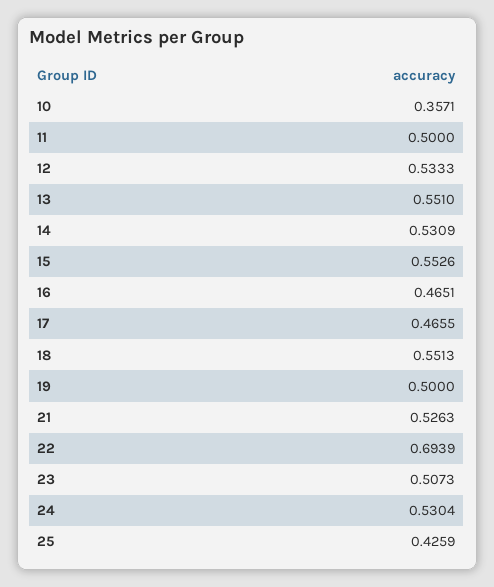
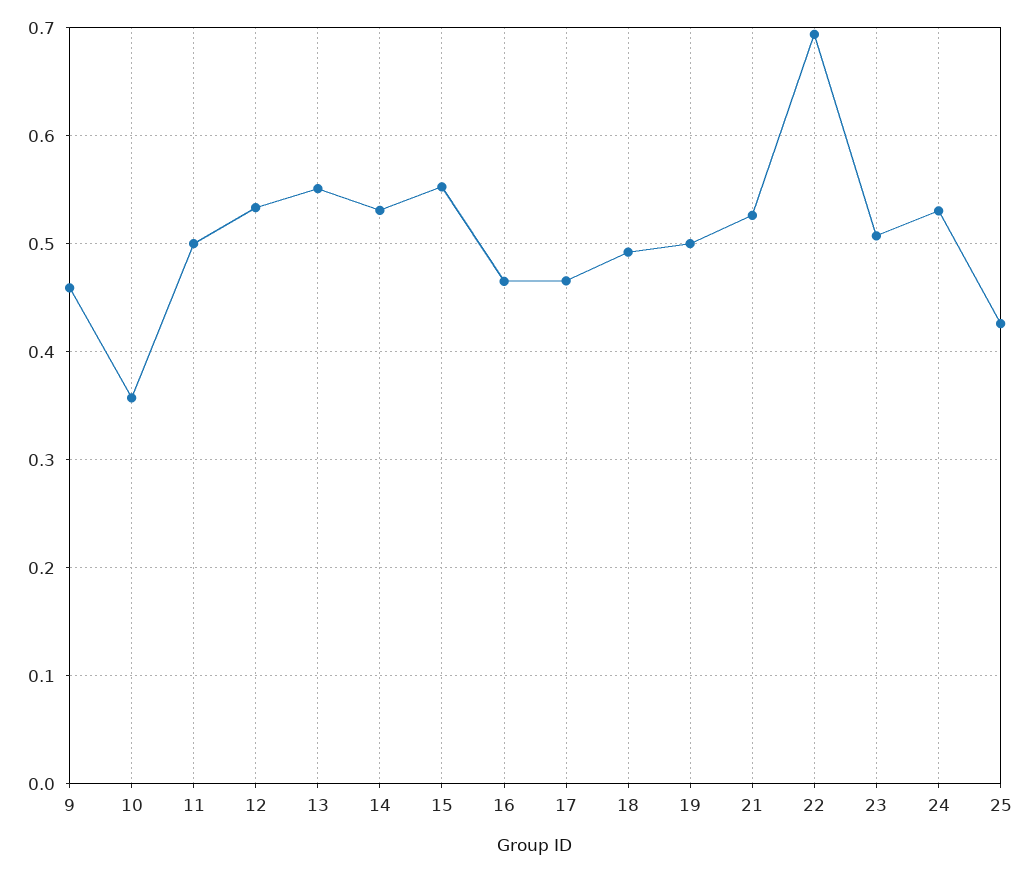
18: 0.5513 -> 0.49
9: none -> 0.46

